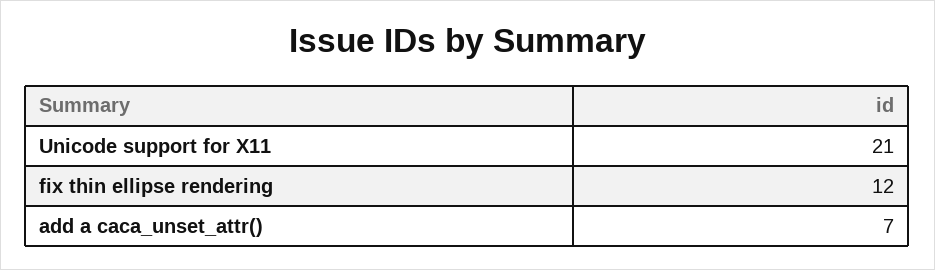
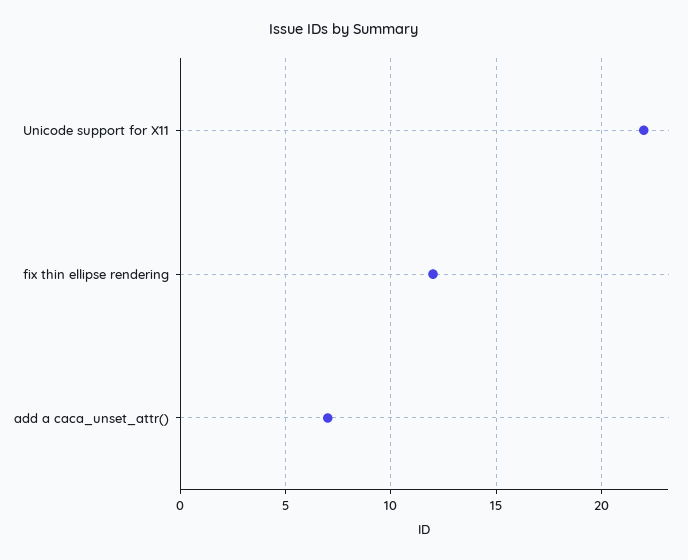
Unicode support for X11: 21 -> 22

